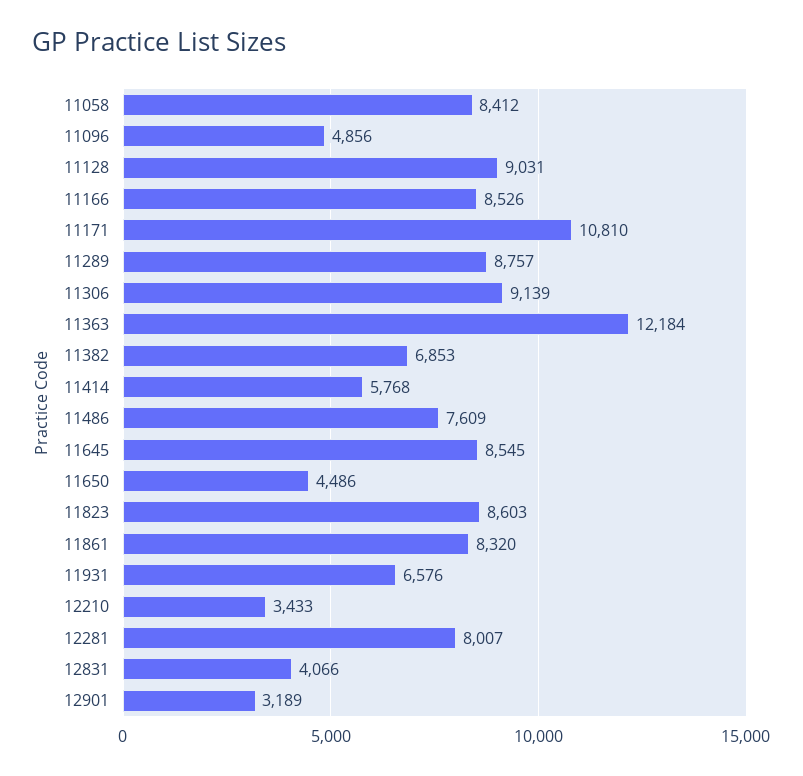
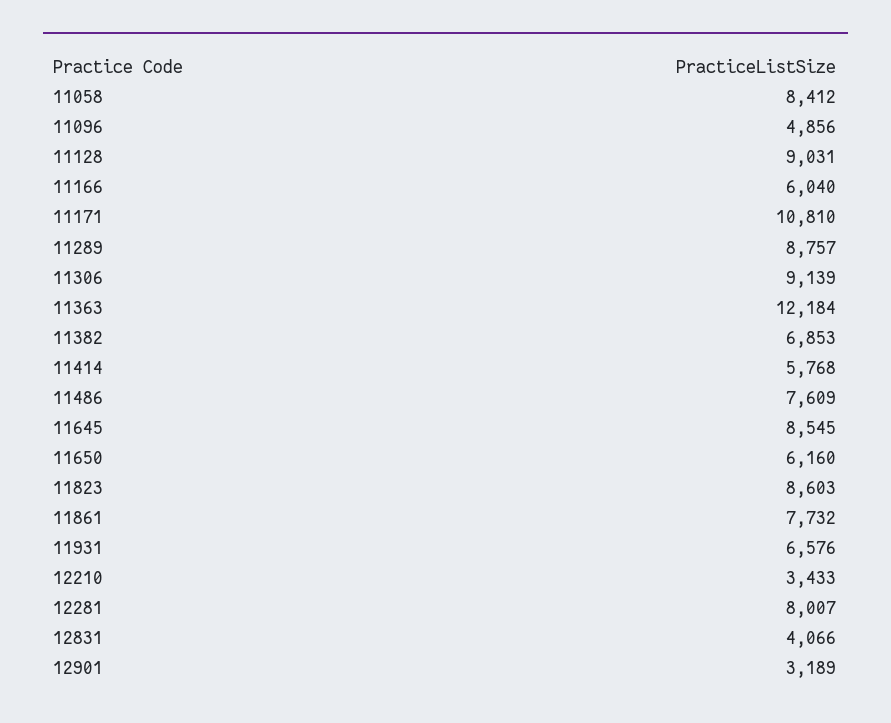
11166: 8526 -> 6040
11650: 4486 -> 6160
11861: 8320 -> 7732

